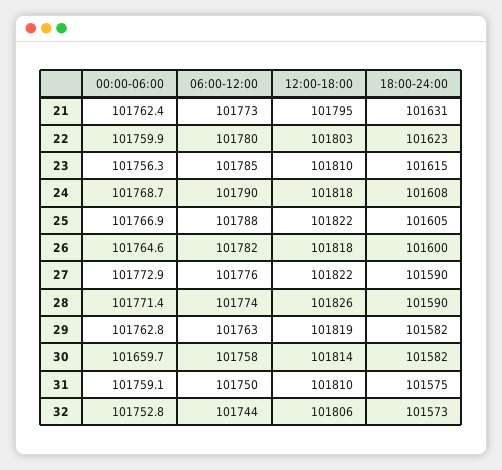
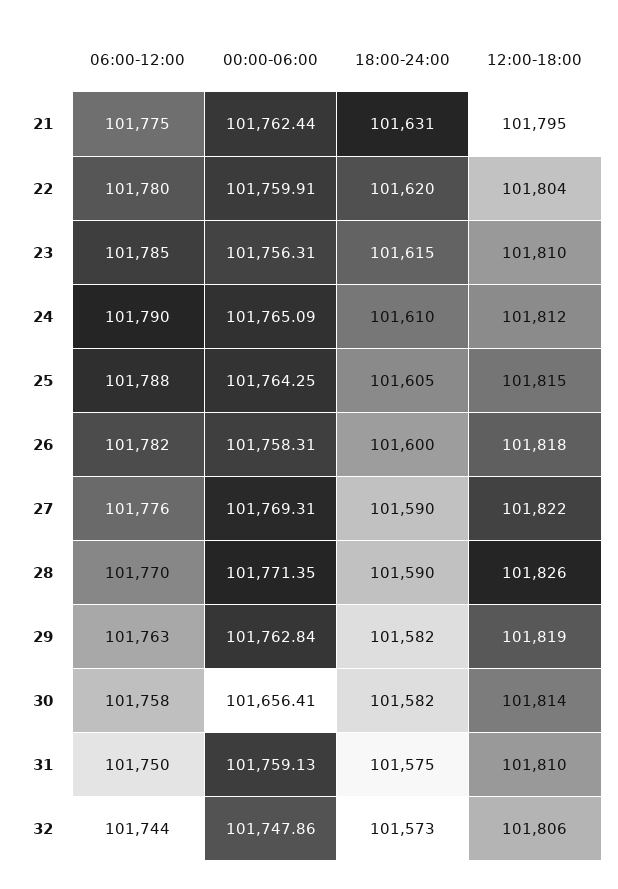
06:00-12:00, 21: 101773 -> 101775
12:00-18:00, 22: 101803 -> 101804
18:00-24:00, 22: 101623 -> 101620
00:00-06:00, 24: 101768.7 -> 101765.09
12:00-18:00, 24: 101818 -> 101812
18:00-24:00, 24: 101608 -> 101610
00:00-06:00, 25: 101766.9 -> 101764.25
12:00-18:00, 25: 101822 -> 101815
00:00-06:00, 26: 101764.6 -> 101758.31
00:00-06:00, 27: 101772.9 -> 101769.31
06:00-12:00, 28: 101774 -> 101770
00:00-06:00, 30: 101659.7 -> 101656.41
00:00-06:00, 32: 101752.8 -> 101747.86

